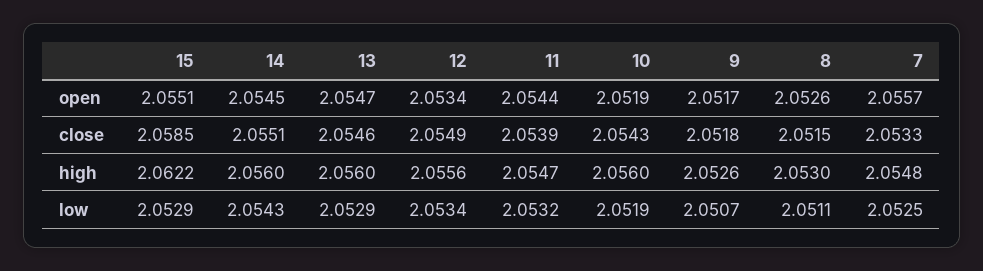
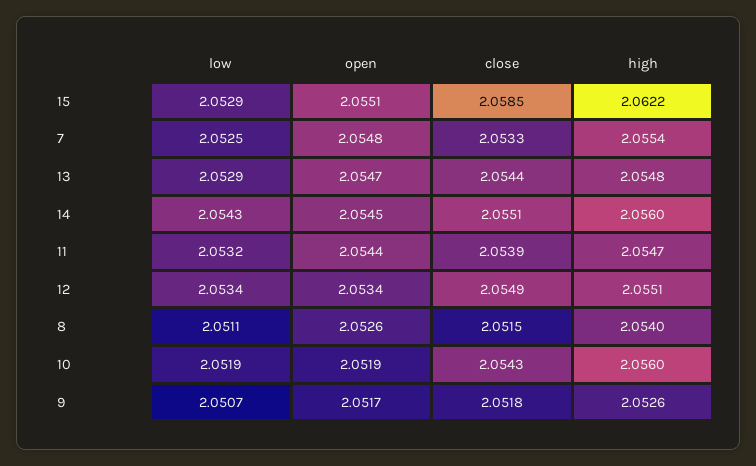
7, open: 2.0557 -> 2.0548
13, close: 2.0546 -> 2.0544
13, high: 2.056 -> 2.0548
12, high: 2.0556 -> 2.0551
8, high: 2.053 -> 2.054
7, high: 2.0548 -> 2.0554

